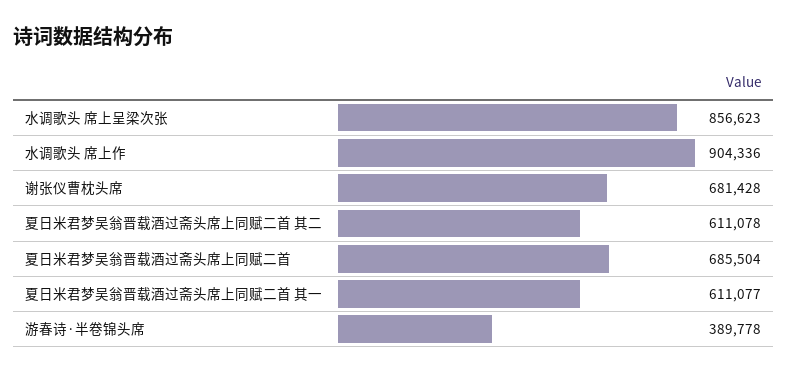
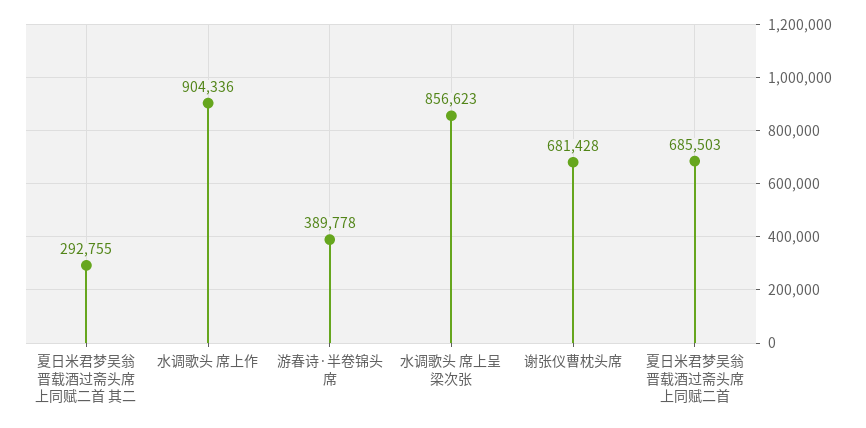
夏日米君梦吴翁晋载酒过斋头席上同赋二首 其二: 611078 -> 292755
夏日米君梦吴翁晋载酒过斋头席上同赋二首: 685504 -> 685503
夏日米君梦吴翁晋载酒过斋头席上同赋二首 其一: 611077 -> none

